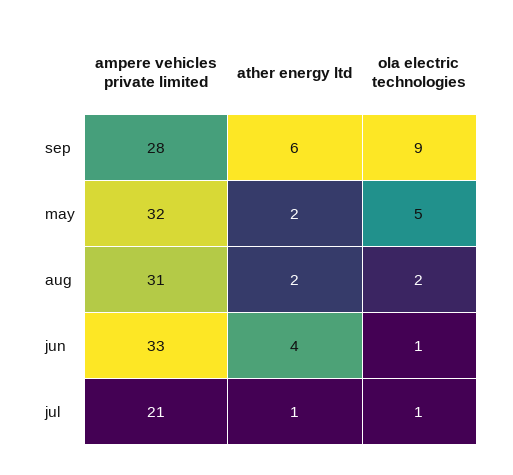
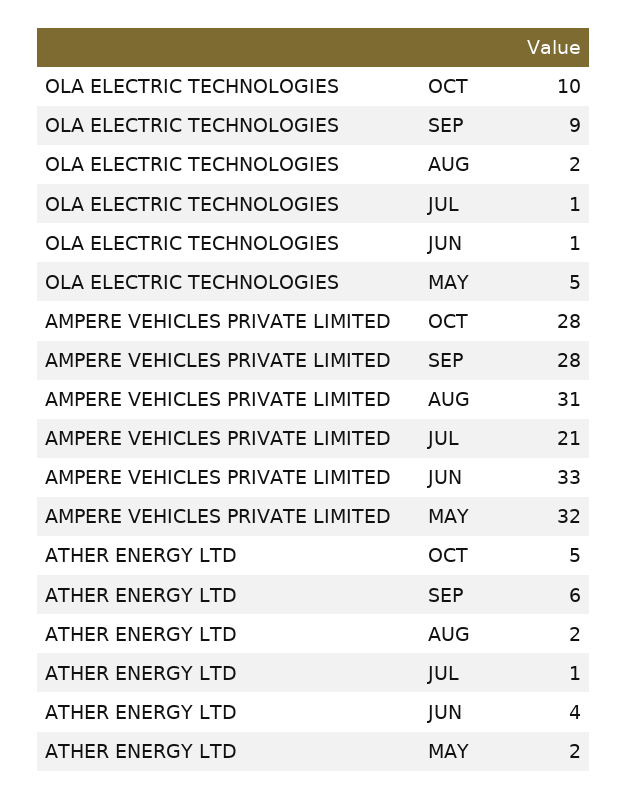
ola electric technologies, OCT: none -> 10
ampere vehicles private limited, OCT: none -> 28
ather energy ltd, OCT: none -> 5

